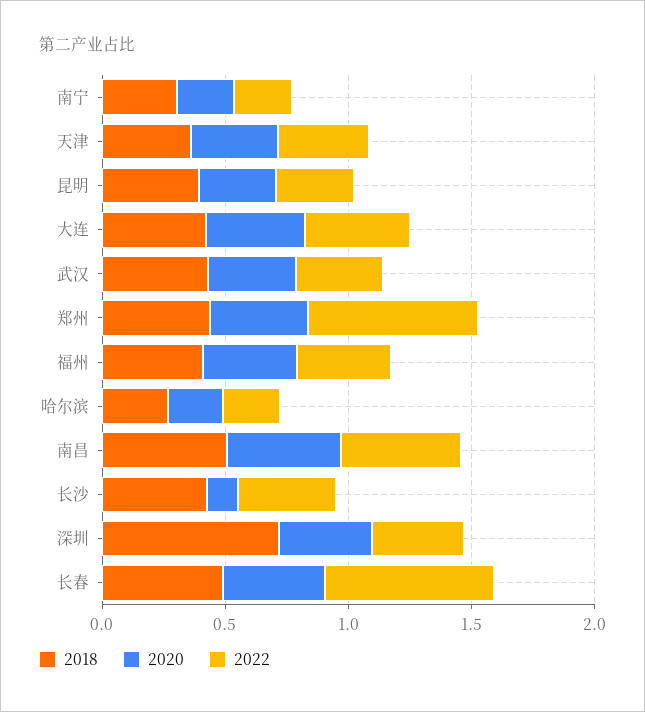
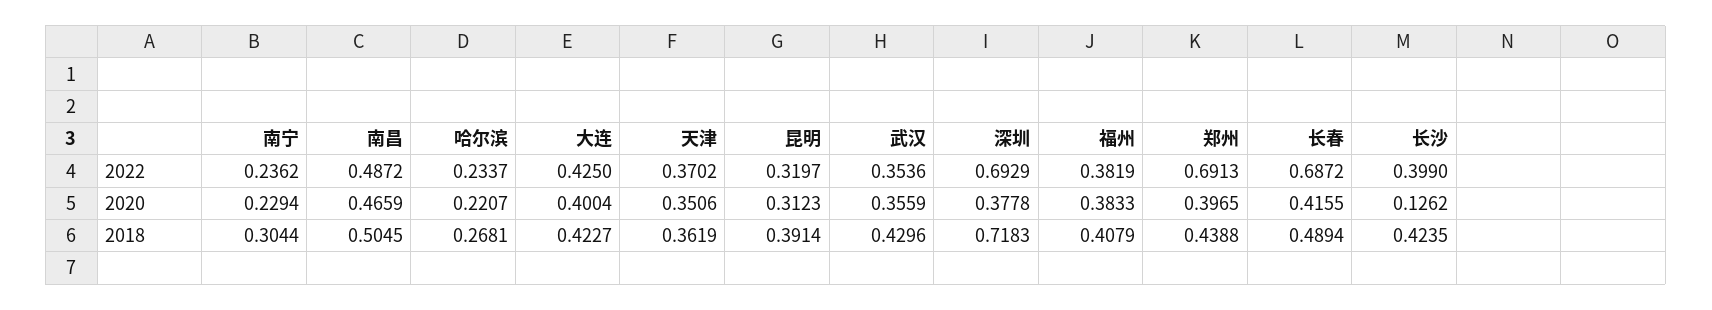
2022, 深圳: 0.4 -> 0.6929

